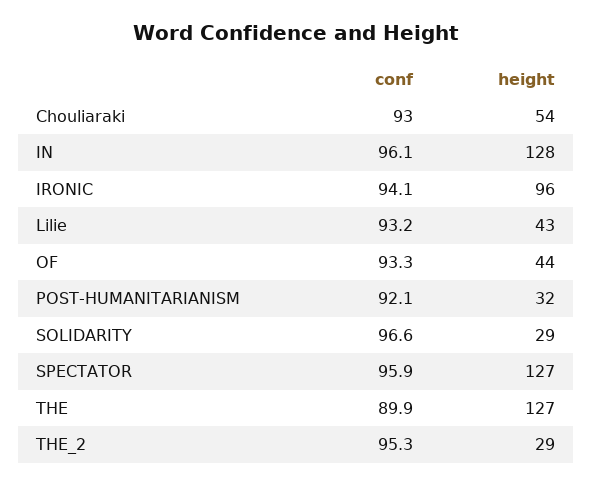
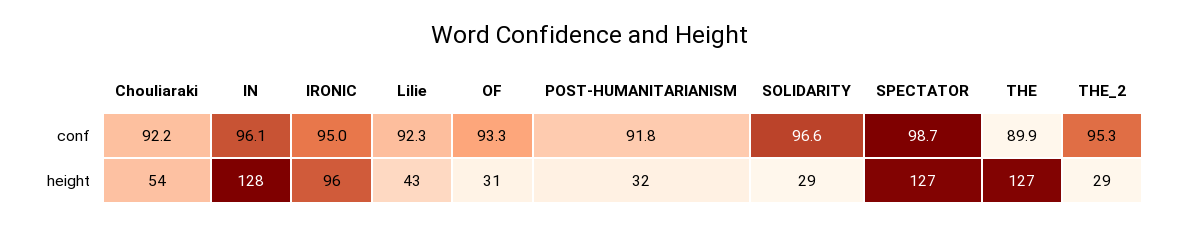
conf, Chouliaraki: 93 -> 92.2
conf, IRONIC: 94.1 -> 95
conf, Lilie: 93.2 -> 92.3
height, OF: 44 -> 31
conf, POST-HUMANITARIANISM: 92.1 -> 91.8
conf, SPECTATOR: 95.9 -> 98.7

